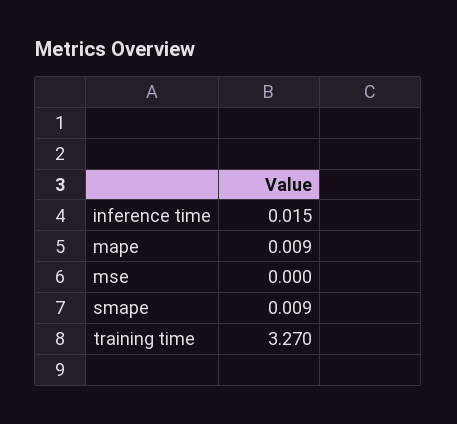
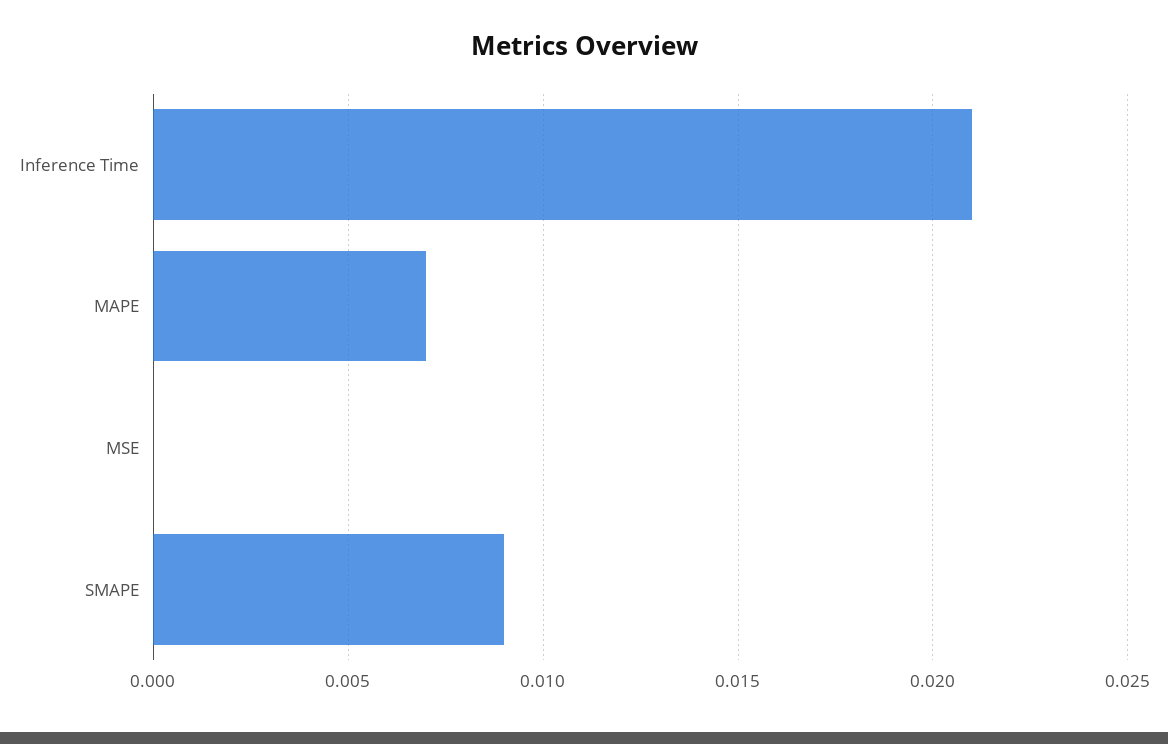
inference time: 0.015 -> 0.021
mape: 0.009 -> 0.007
training time: 3.27 -> none

